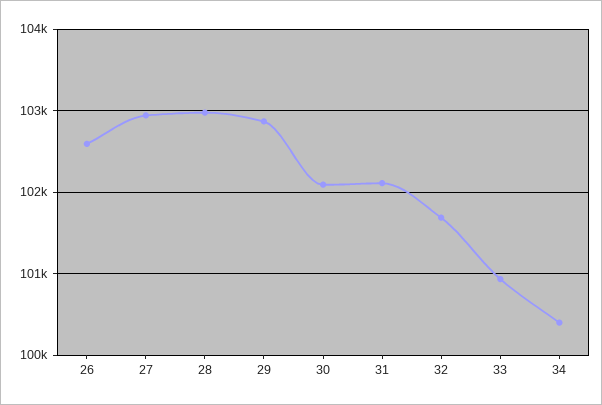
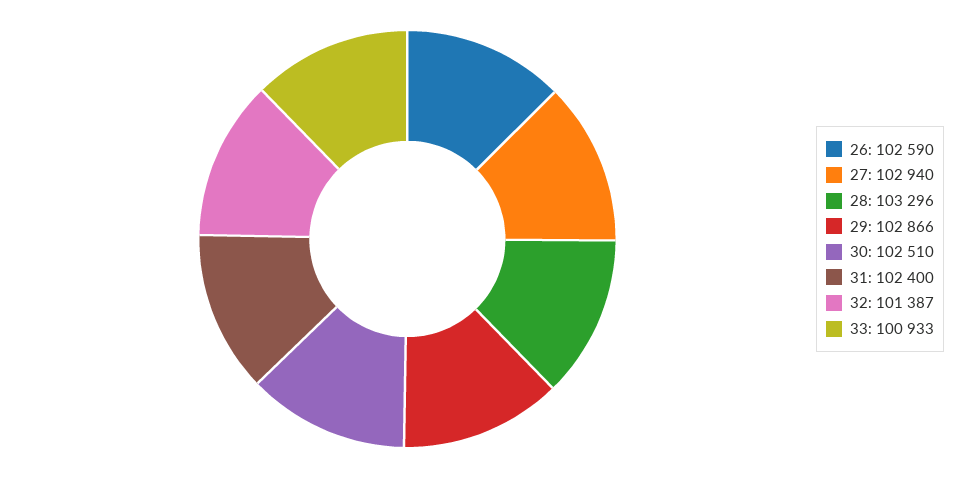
28: 103000 -> 103296
30: 102100 -> 102510
31: 102100 -> 102400
32: 101700 -> 101387
34: 100400 -> none

